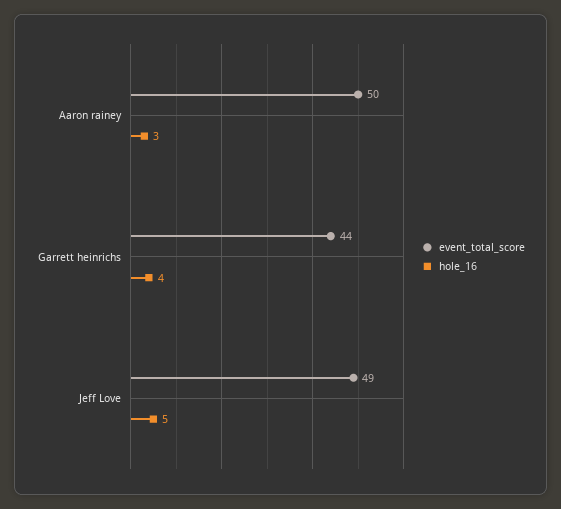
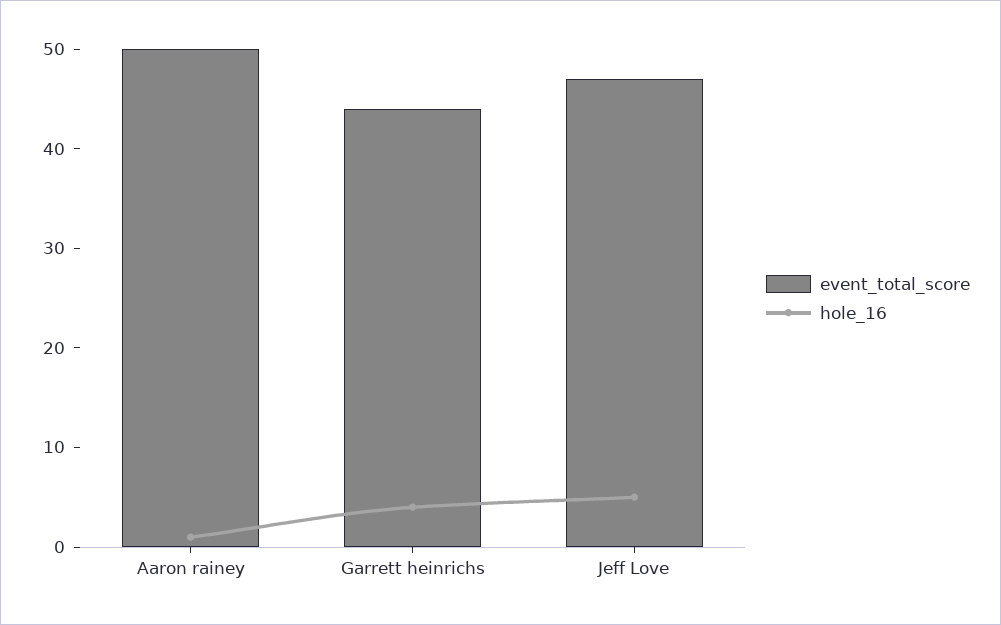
hole_16, Aaron rainey: 3 -> 1
event_total_score, Jeff Love: 49 -> 47

